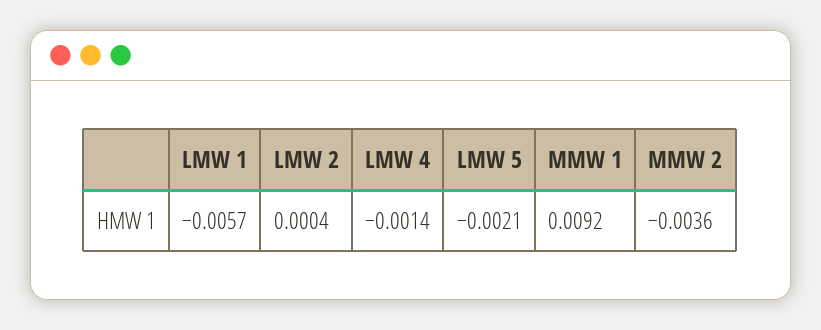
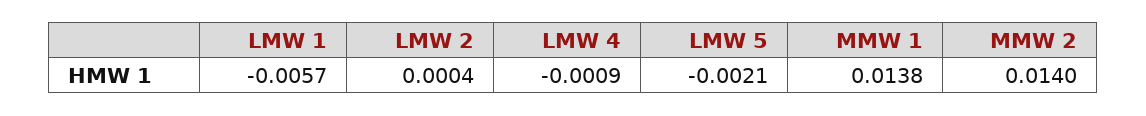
LMW 4: -0.0014 -> -0.0009
MMW 1: 0.0092 -> 0.0138
MMW 2: -0.0036 -> 0.014

